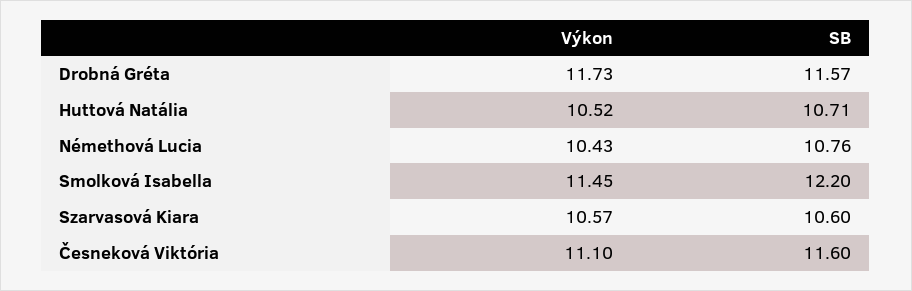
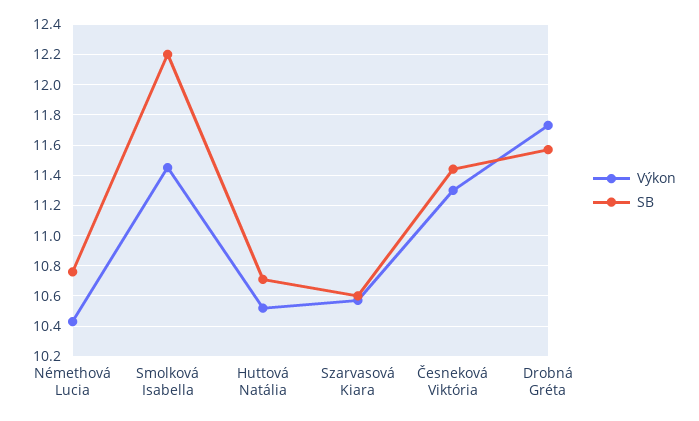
Výkon, Česneková Viktória: 11.1 -> 11.3
SB, Česneková Viktória: 11.6 -> 11.45

